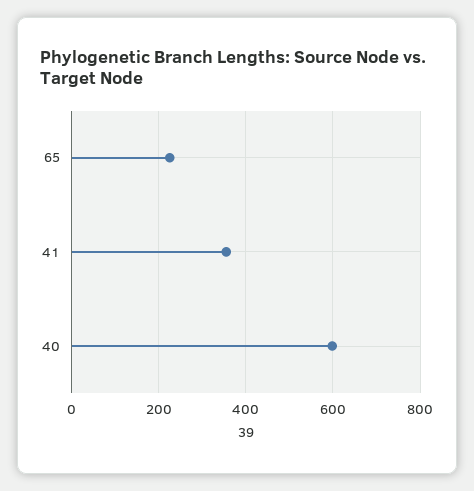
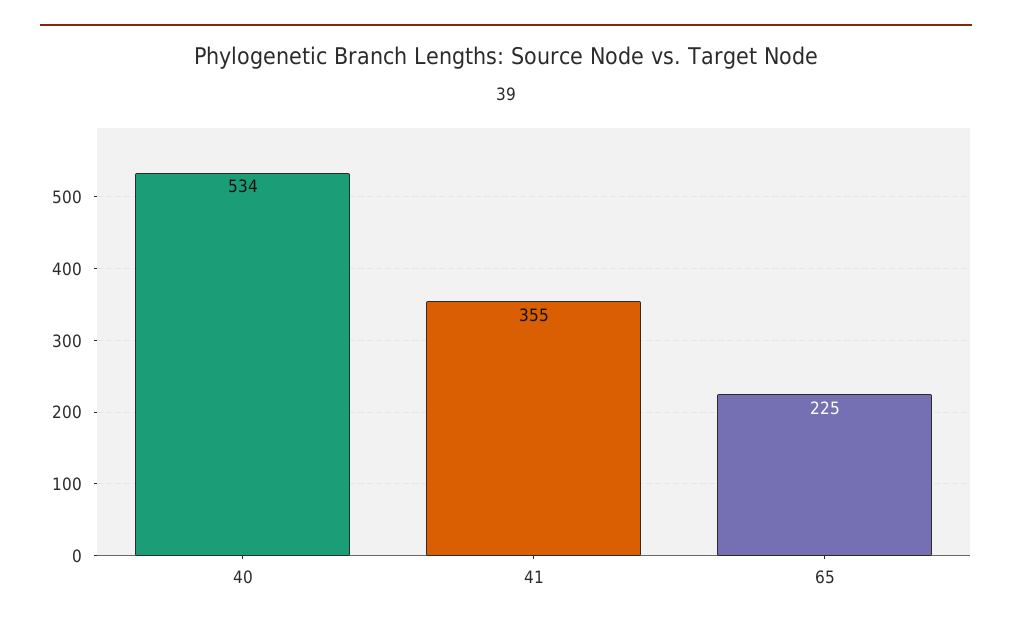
40: 600 -> 534

